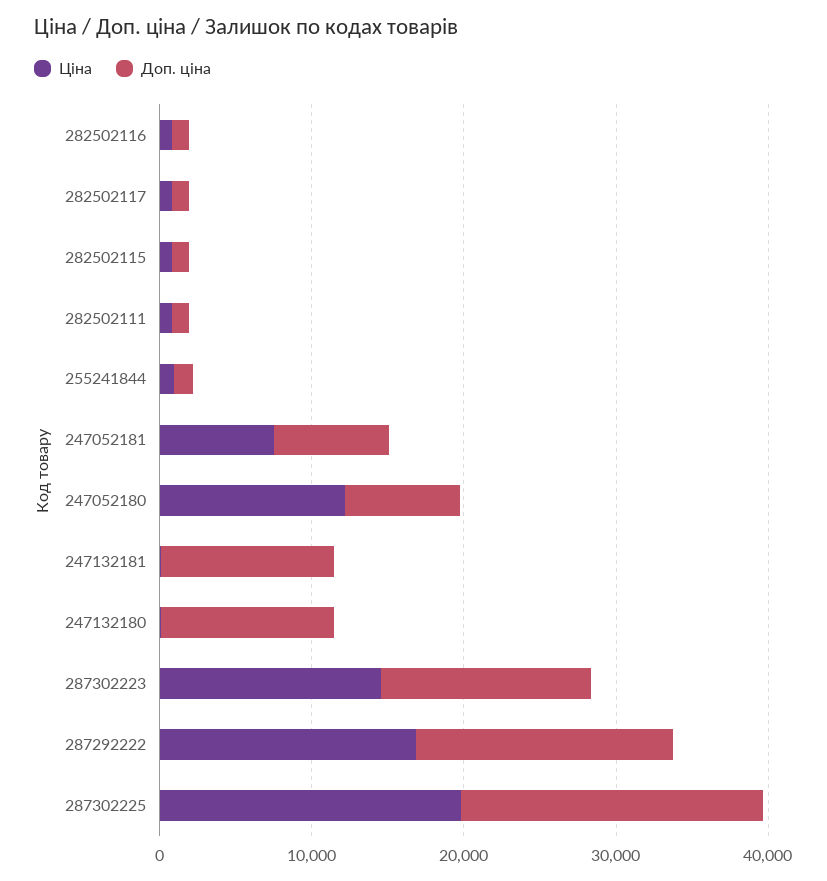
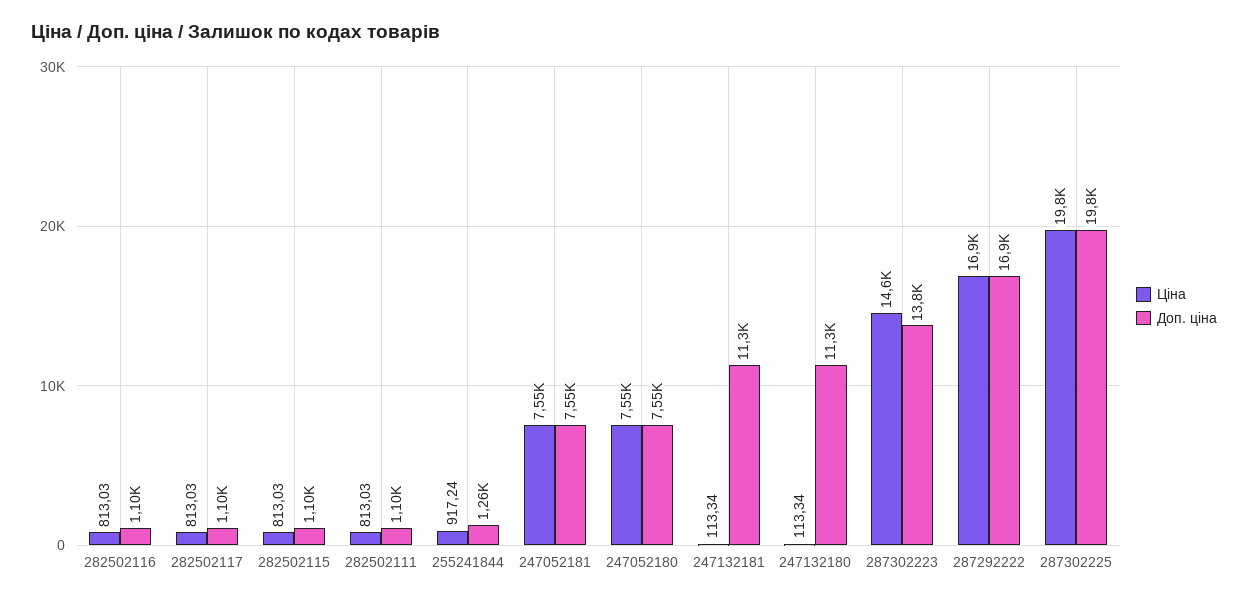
Ціна, 247052180: 12000 -> 7550

